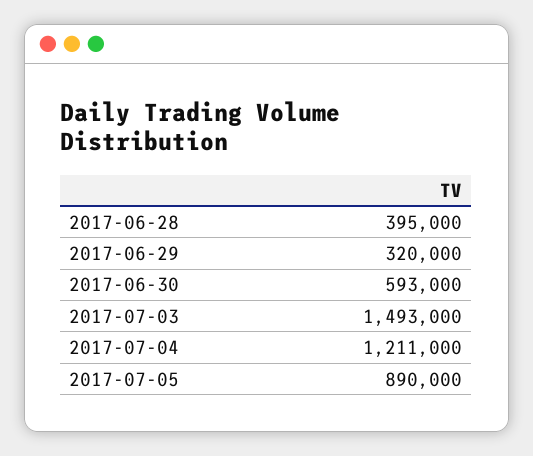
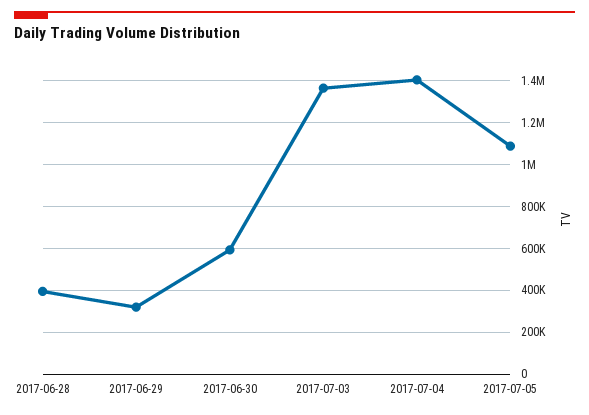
2017-07-03: 1493000 -> 1350000
2017-07-04: 1211000 -> 1400000
2017-07-05: 890000 -> 1100000

